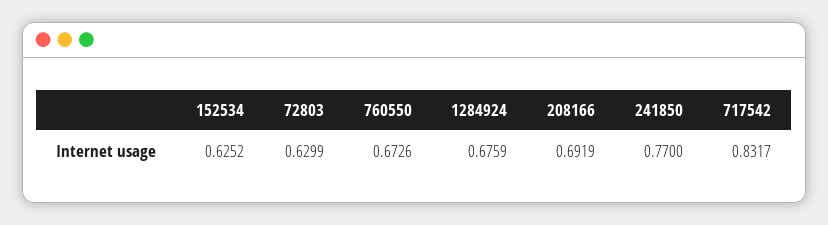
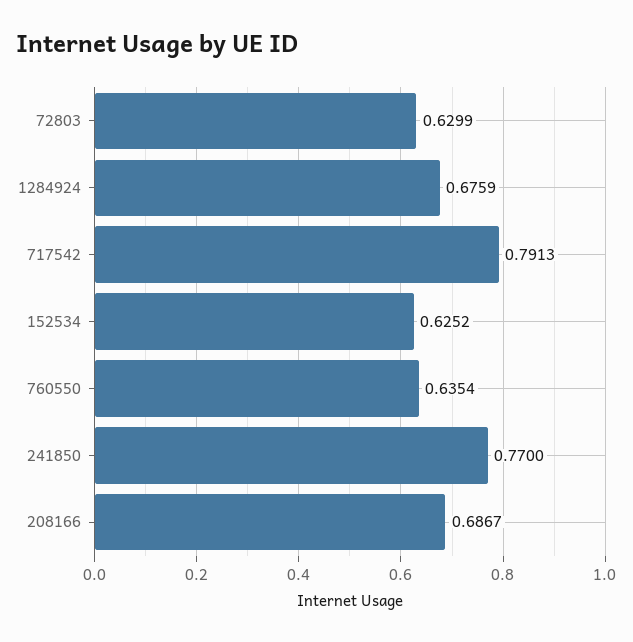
760550: 0.6726 -> 0.6354
208166: 0.6919 -> 0.6867
717542: 0.8317 -> 0.7913

